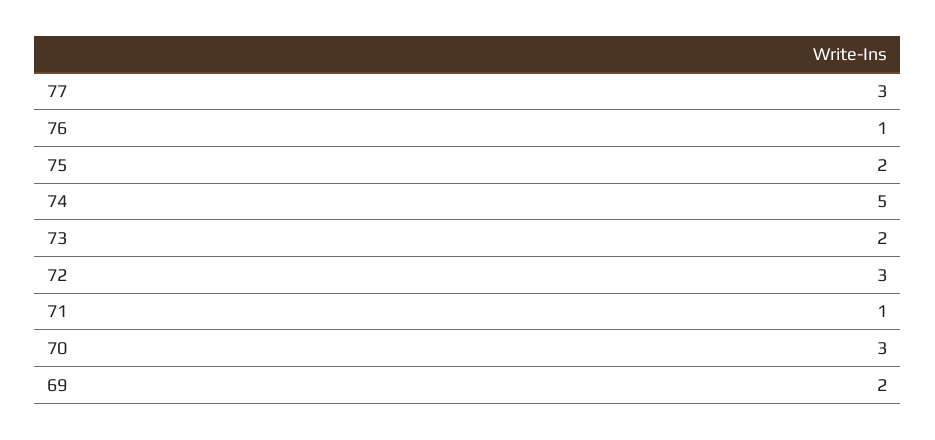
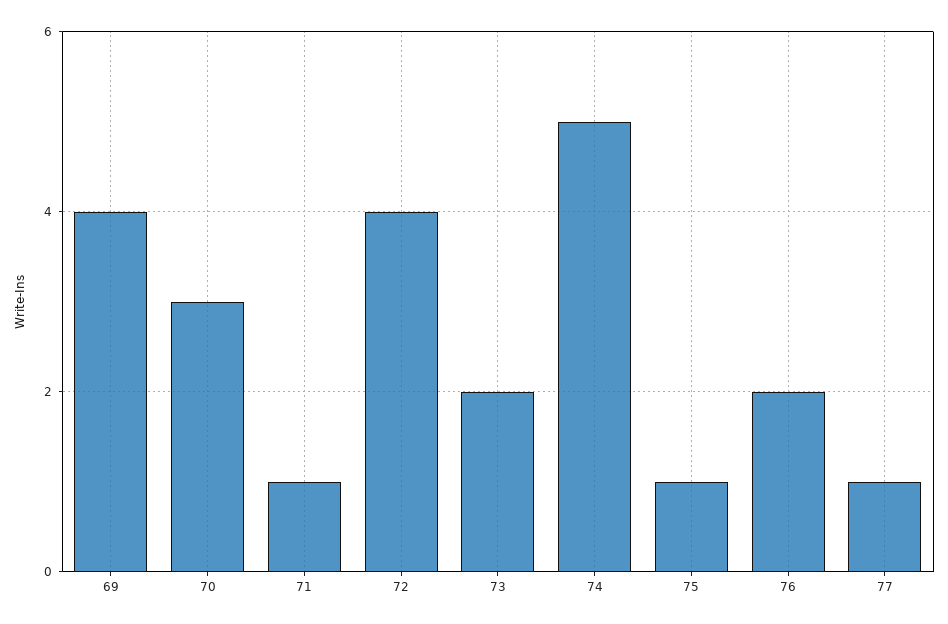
77: 3 -> 1
76: 1 -> 2
75: 2 -> 1
72: 3 -> 4
69: 2 -> 4

